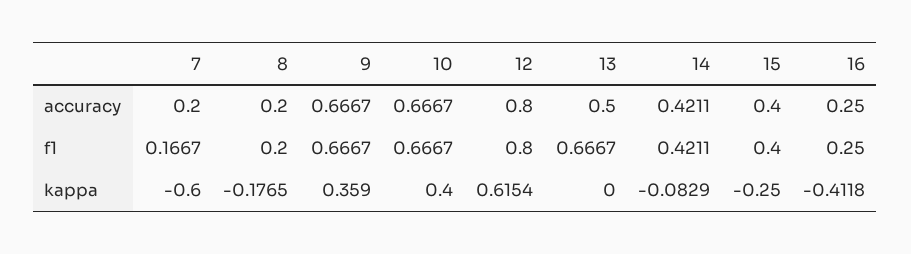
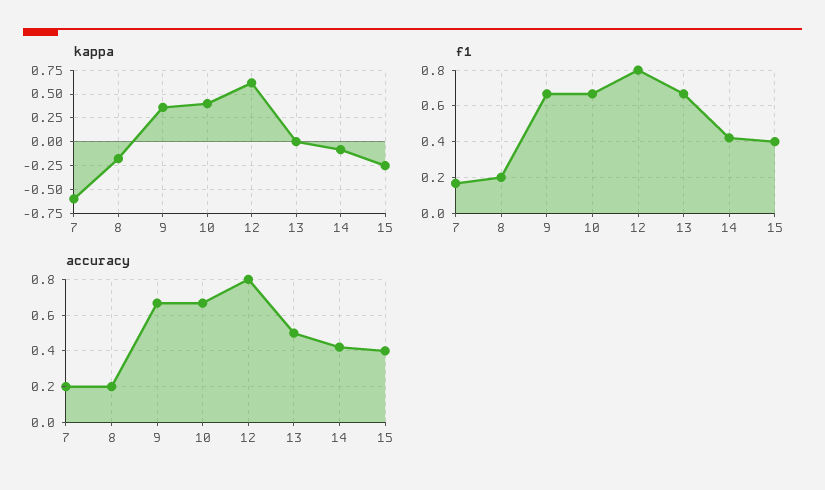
accuracy, 16: 0.25 -> none
f1, 16: 0.25 -> none
kappa, 16: -0.4118 -> none

